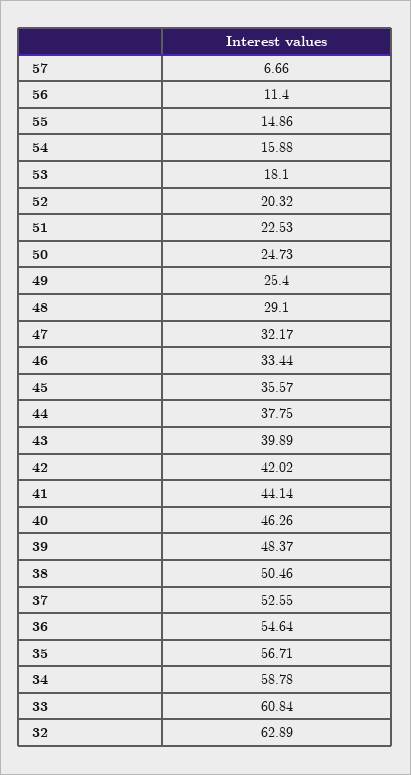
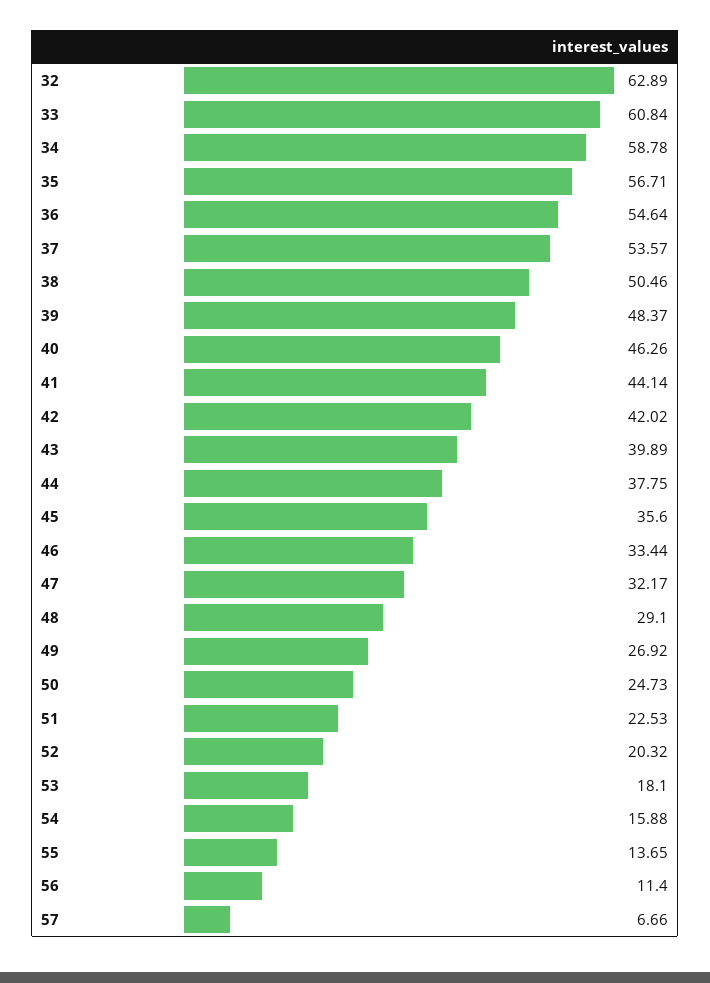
55: 14.86 -> 13.65
49: 25.4 -> 26.92
45: 35.57 -> 35.6
37: 52.55 -> 53.57

